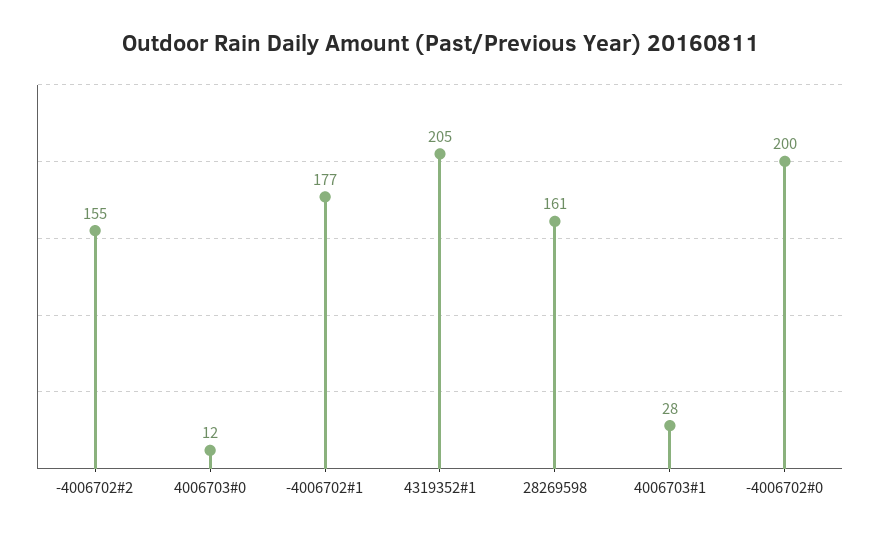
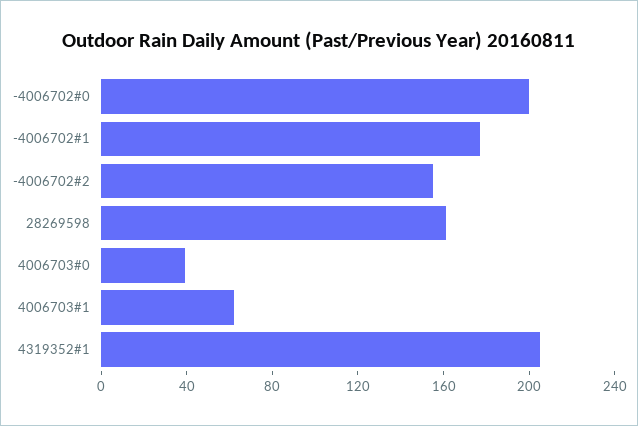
4006703#0: 12 -> 40
4006703#1: 28 -> 60

